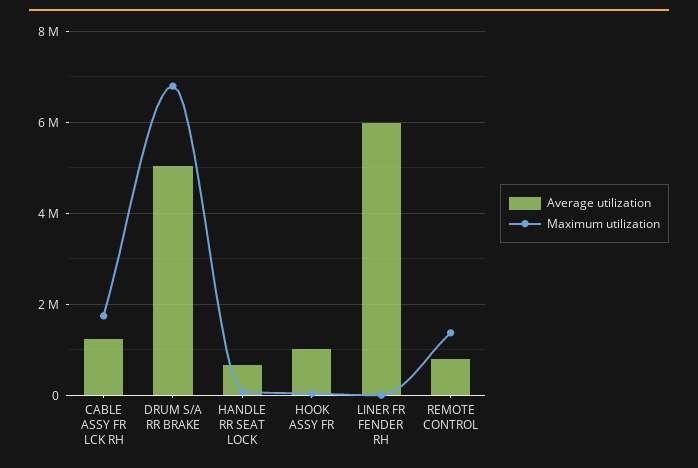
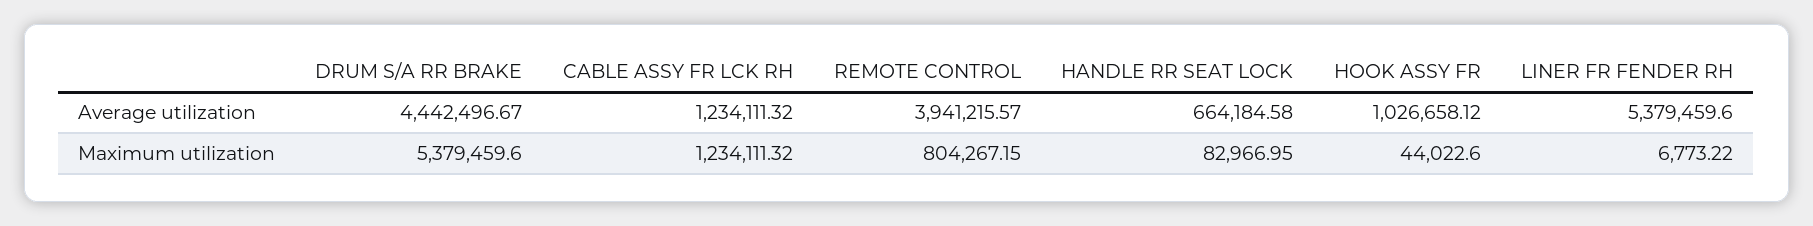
Maximum utilization, CABLE ASSY FR LCK RH: 1800000 -> 1234111.32
Average utilization, DRUM S/A RR BRAKE: 5000000 -> 4442496.67
Maximum utilization, DRUM S/A RR BRAKE: 6800000 -> 5379459.6
Average utilization, LINER FR FENDER RH: 6000000 -> 5379459.6
Average utilization, REMOTE CONTROL: 800000 -> 3941215.57
Maximum utilization, REMOTE CONTROL: 1400000 -> 804267.15

